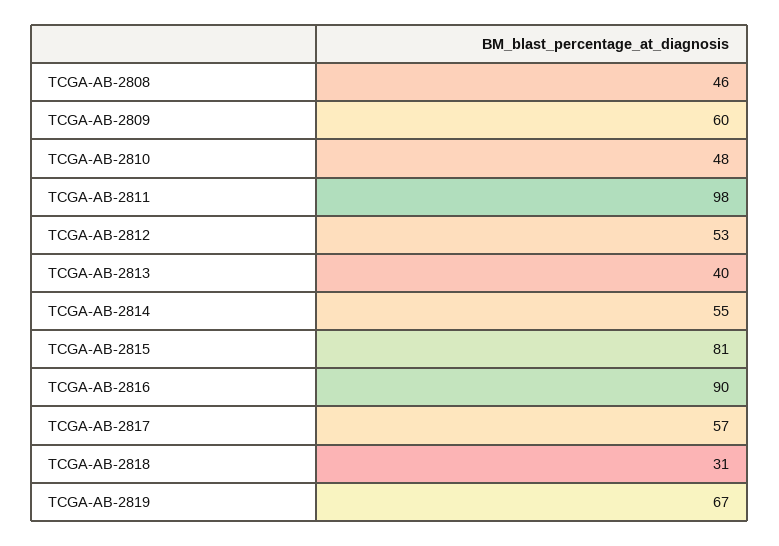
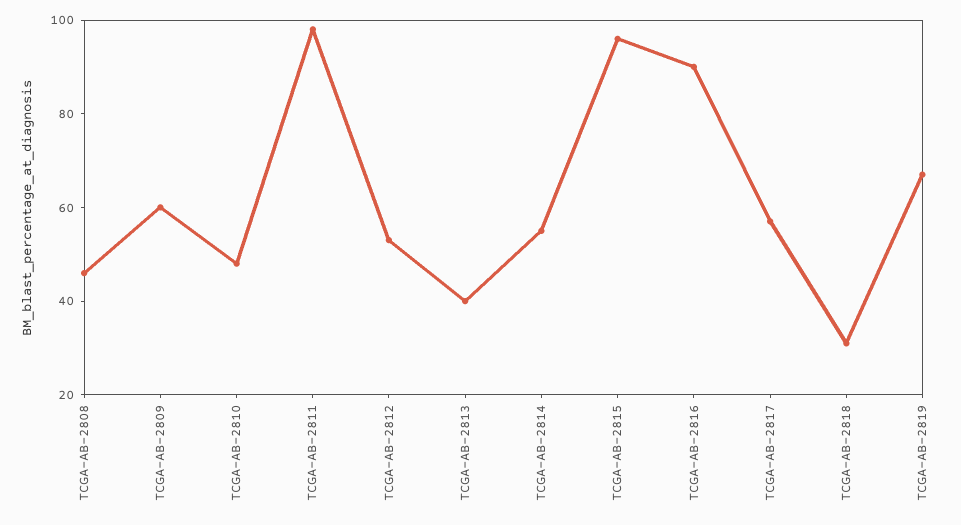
TCGA-AB-2815: 81 -> 95

